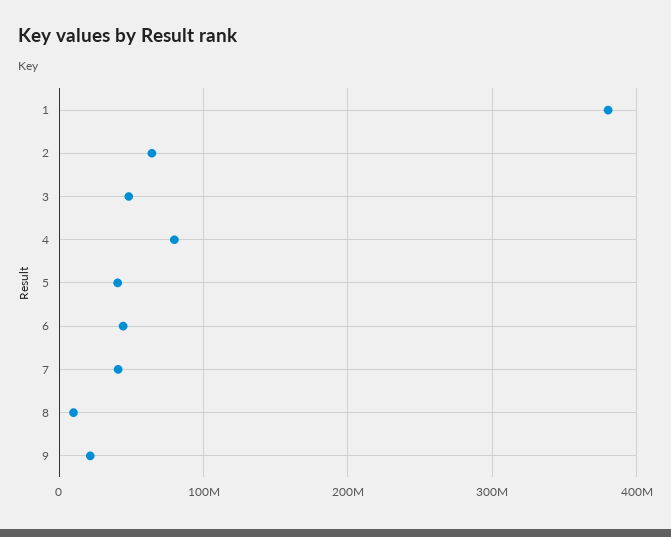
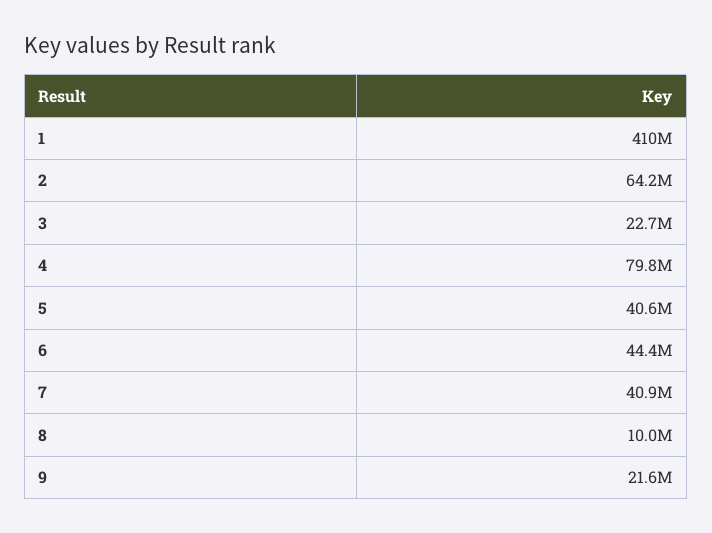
1: 380000000 -> 410000000
3: 50000000 -> 22700000

